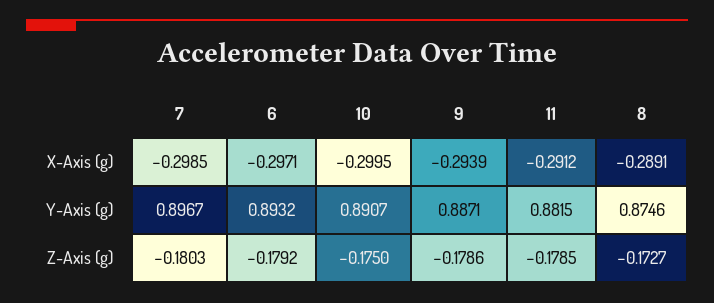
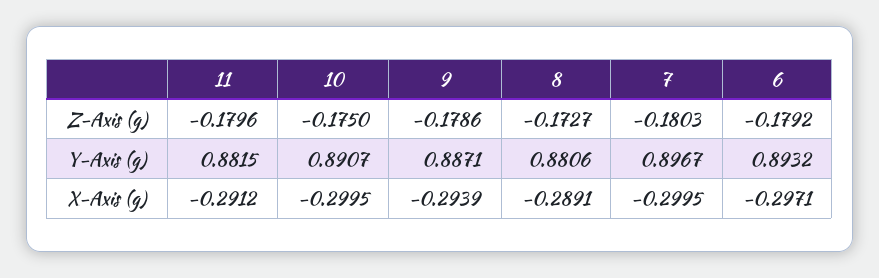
7, X-Axis (g): -0.2985 -> -0.2995
8, Y-Axis (g): 0.8746 -> 0.8806
11, Z-Axis (g): -0.1785 -> -0.1796

